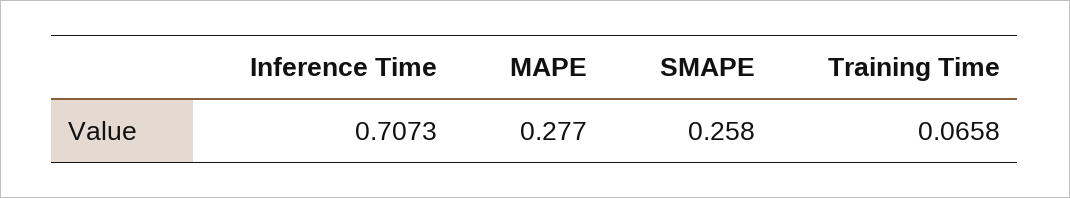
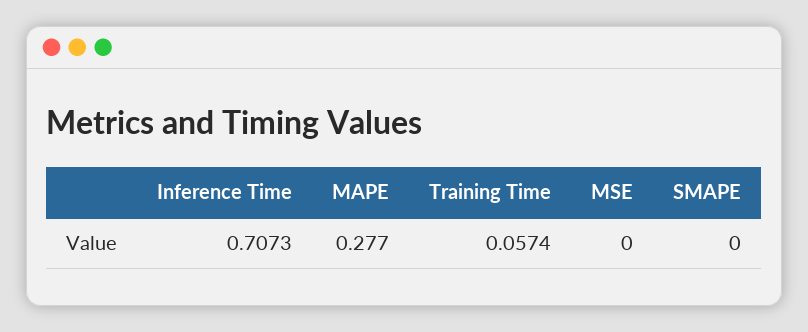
SMAPE: 0.258 -> 0
Training Time: 0.0658 -> 0.0574
MSE: none -> 0

